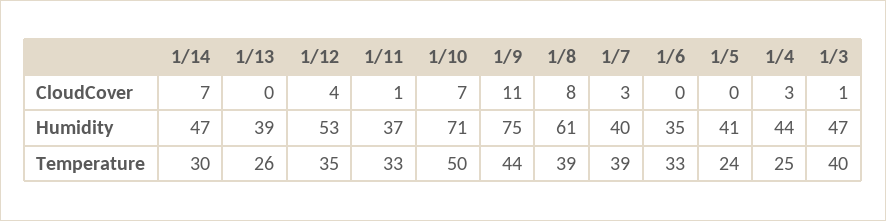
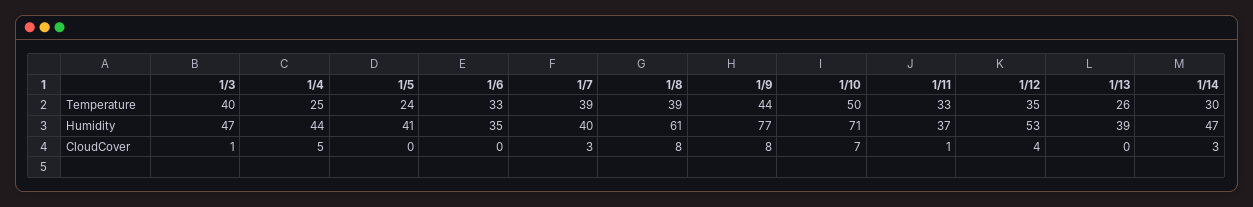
1/14, CloudCover: 7 -> 3
1/9, CloudCover: 11 -> 8
1/4, CloudCover: 3 -> 5
1/9, Humidity: 75 -> 77

